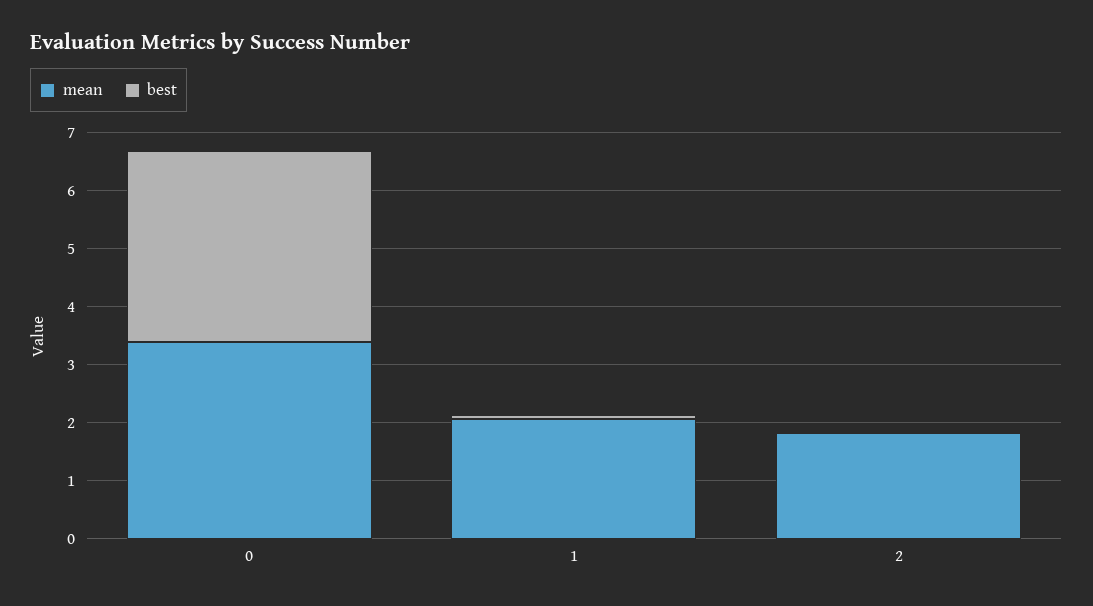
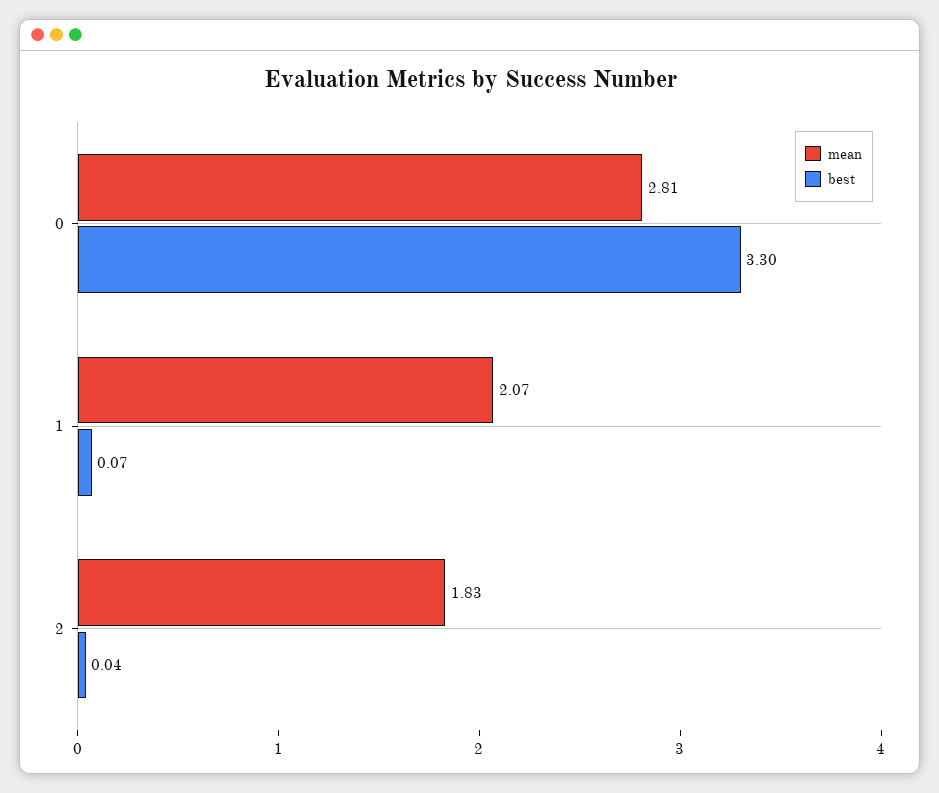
mean, 0: 3.4 -> 2.81

